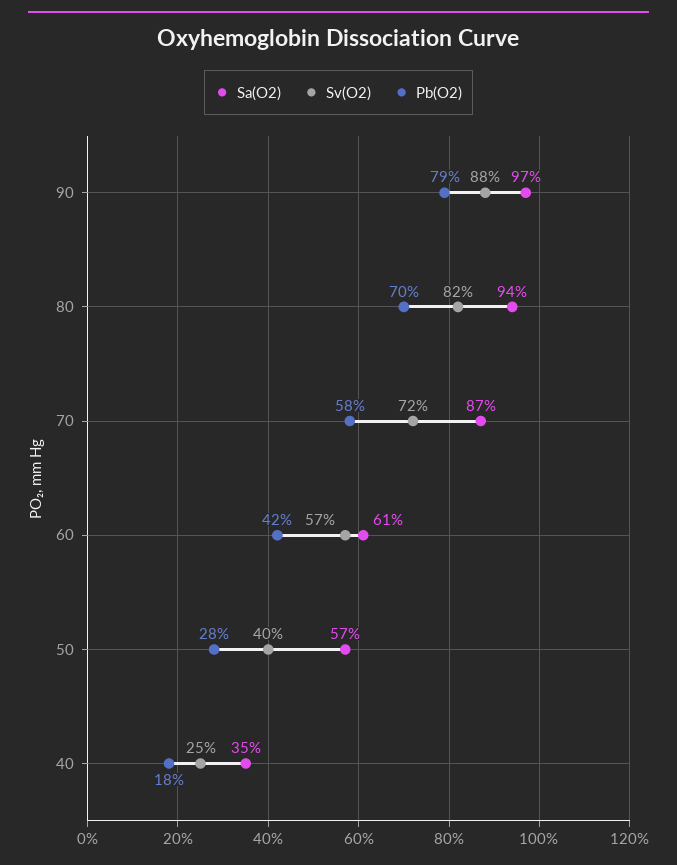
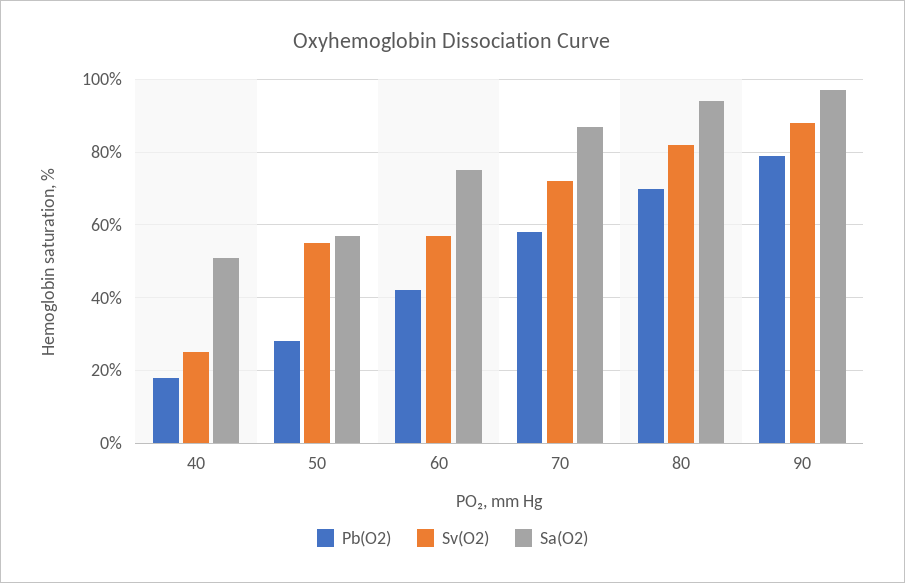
Sa(O2), 60: 61 -> 75
Sv(O2), 50: 40 -> 55
Sa(O2), 40: 35 -> 50

